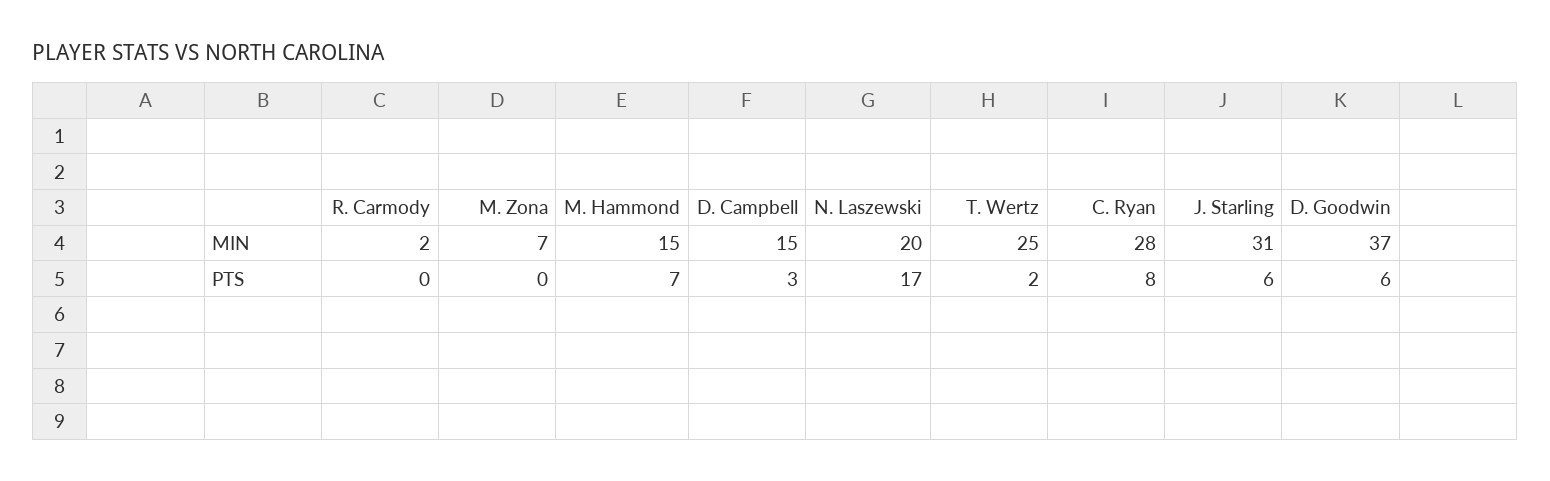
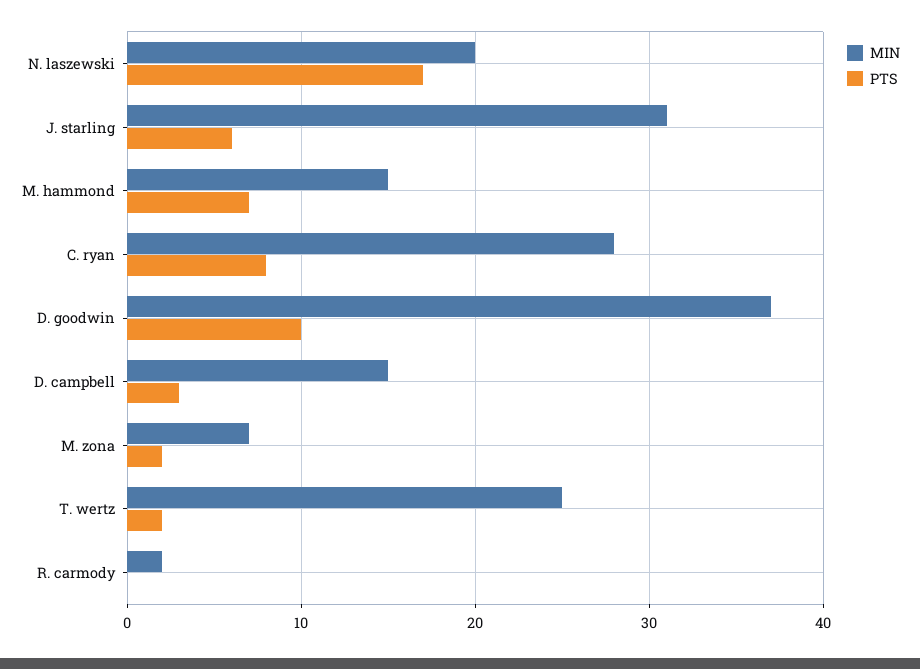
PTS, M. Zona: 0 -> 2
PTS, D. Goodwin: 6 -> 10

